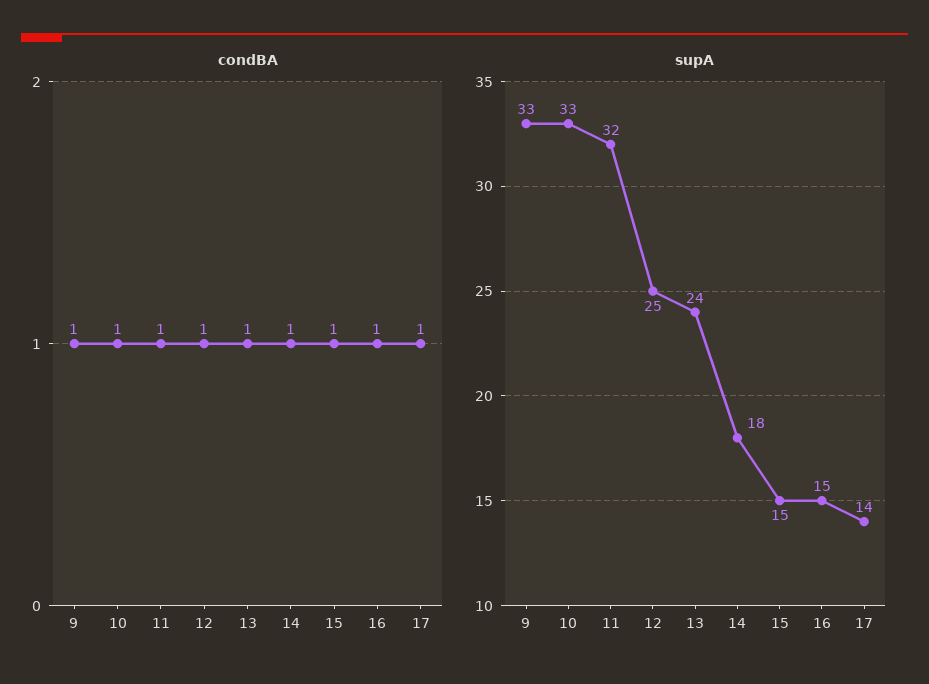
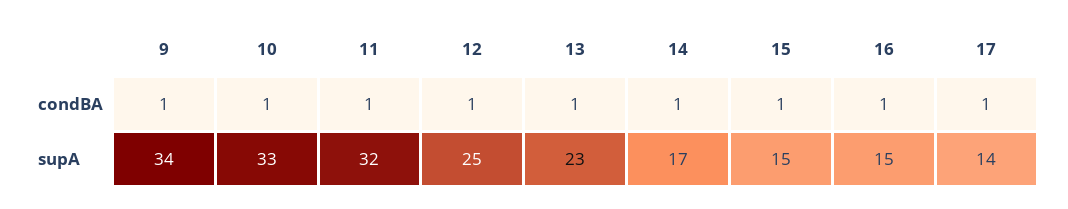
supA, 9: 33 -> 34
supA, 13: 24 -> 23
supA, 14: 18 -> 17

